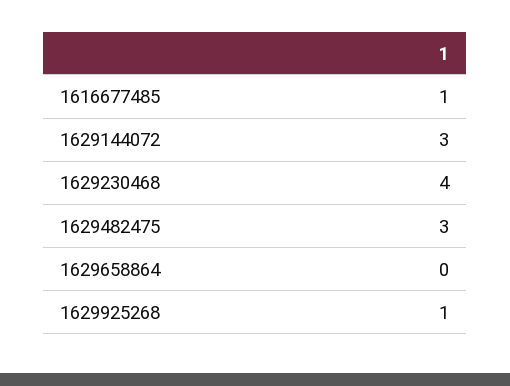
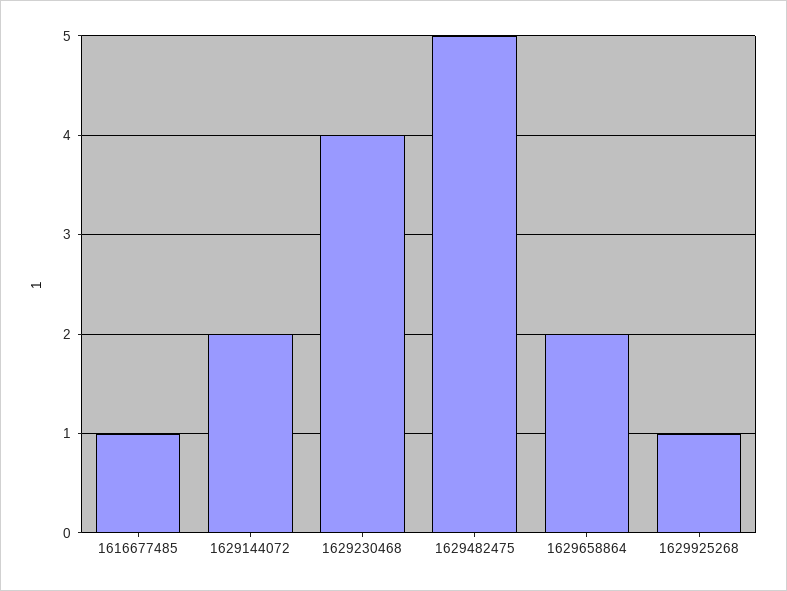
1629144072: 3 -> 2
1629482475: 3 -> 5
1629658864: 0 -> 2

